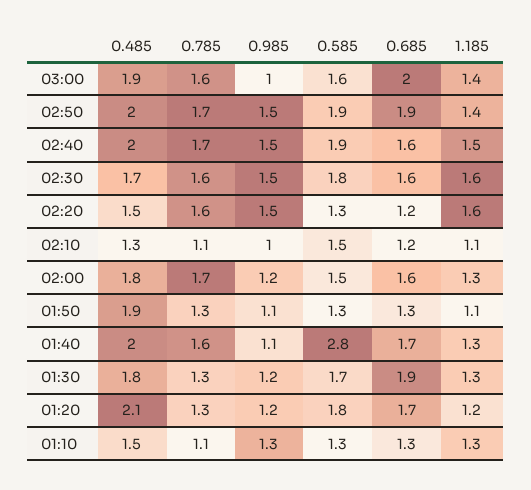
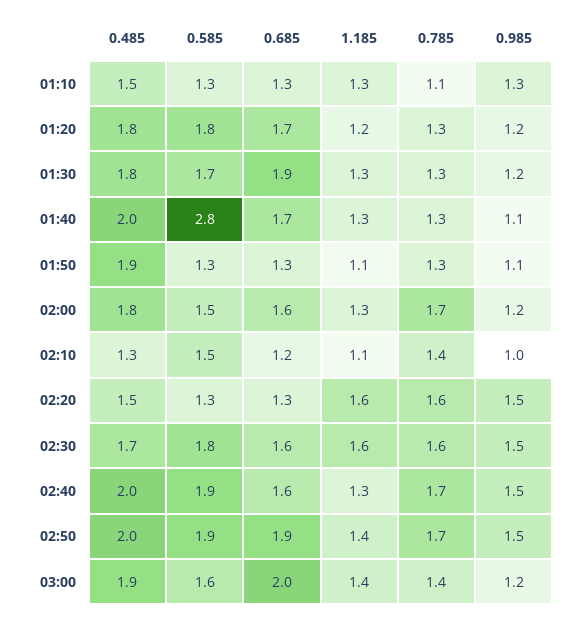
0.785, 03:00: 1.6 -> 1.4
0.985, 03:00: 1 -> 1.2
1.185, 02:40: 1.5 -> 1.3
0.685, 02:20: 1.2 -> 1.3
0.785, 02:10: 1.1 -> 1.4
0.785, 01:40: 1.6 -> 1.3
0.485, 01:20: 2.1 -> 1.8

